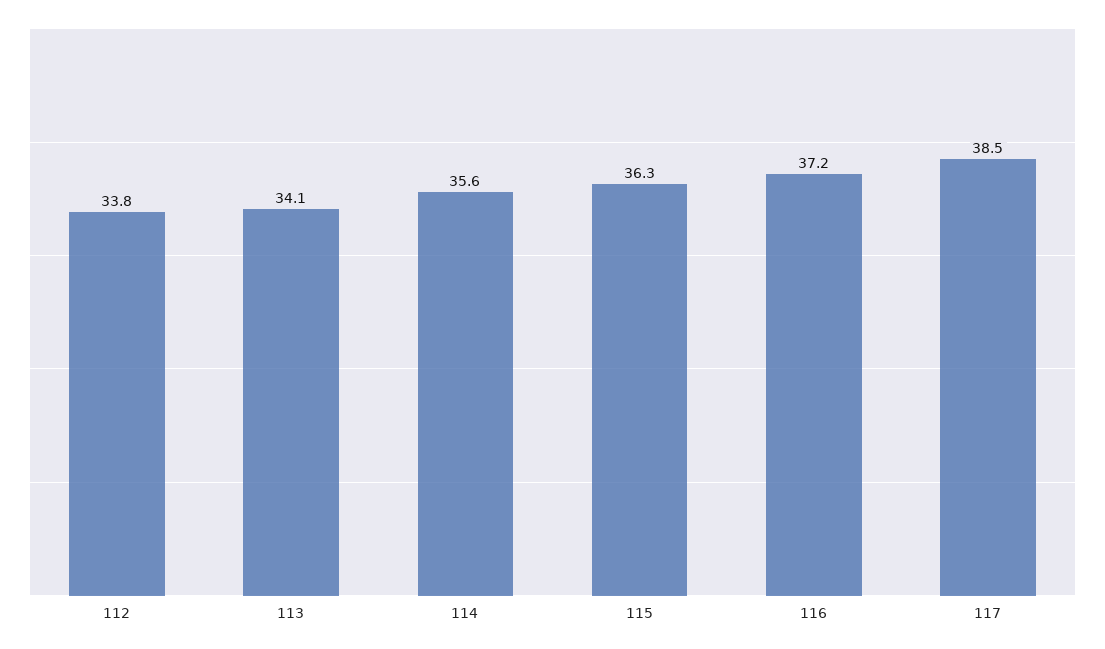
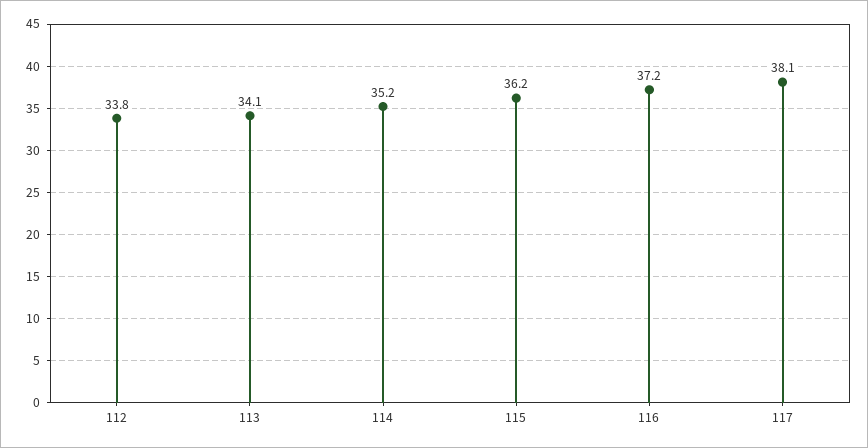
114: 35.6 -> 35.2
115: 36.3 -> 36.2
117: 38.5 -> 38.1

